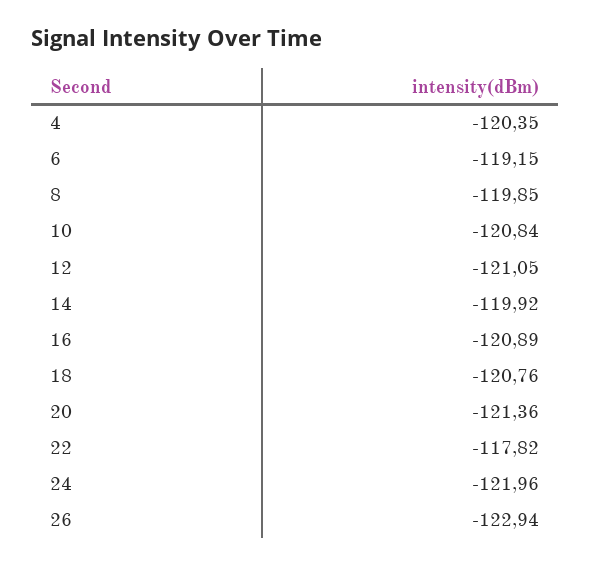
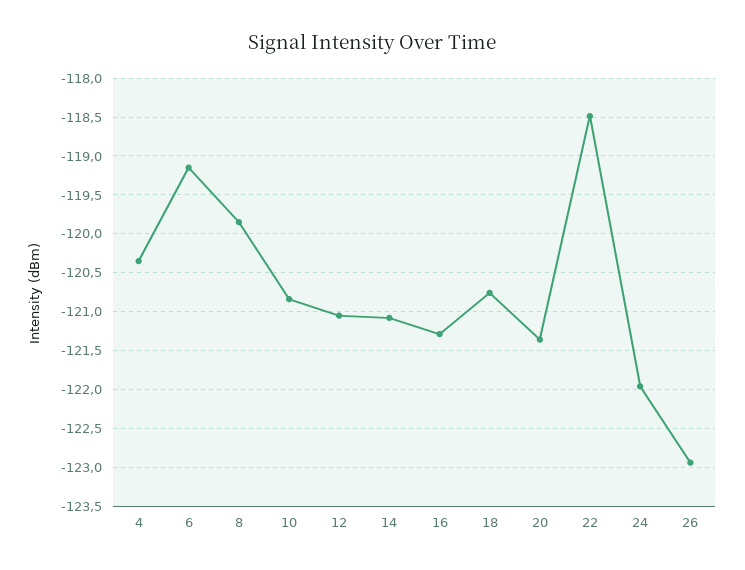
14: -119.92 -> -121.1
16: -120.89 -> -121.3
22: -117.82 -> -118.5

